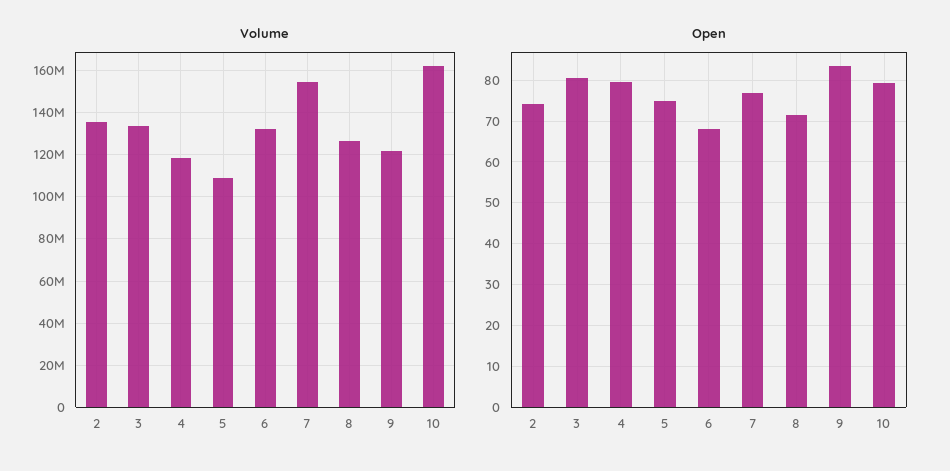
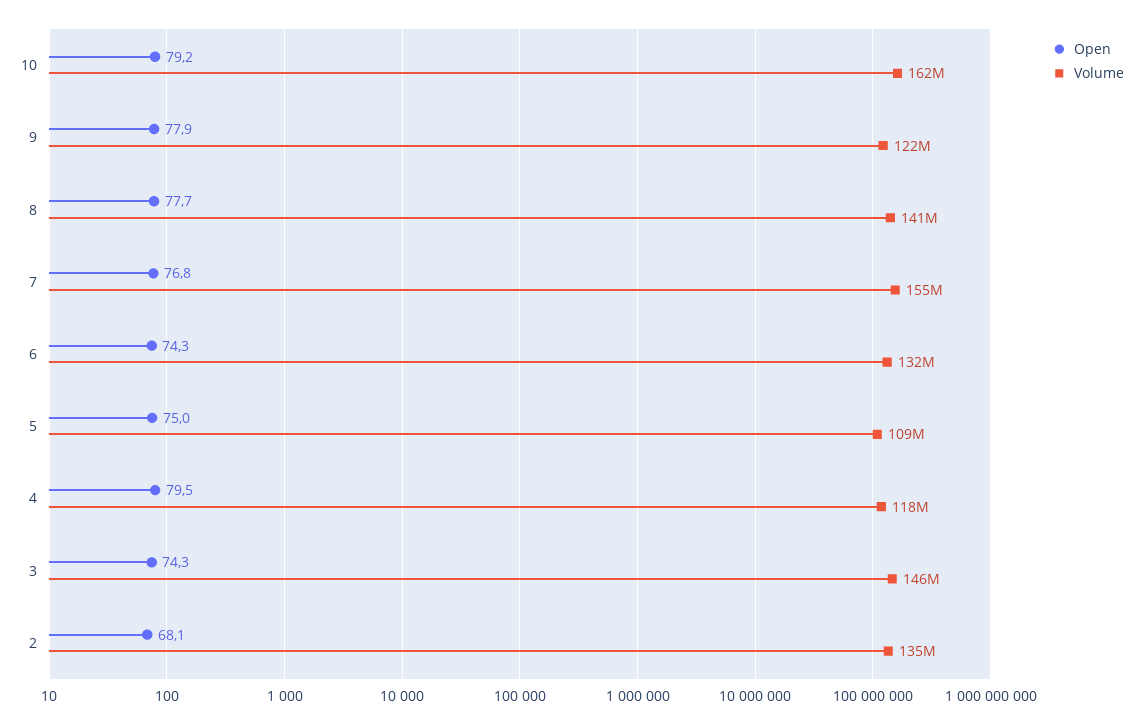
Volume, 3: 135000000 -> 146000000
Volume, 8: 125000000 -> 141000000
Open, 2: 74 -> 68.1
Open, 3: 80 -> 74.3
Open, 6: 68 -> 74.3
Open, 8: 72 -> 77.7
Open, 9: 84 -> 77.9

